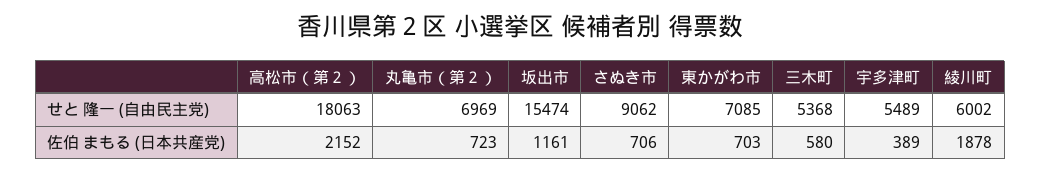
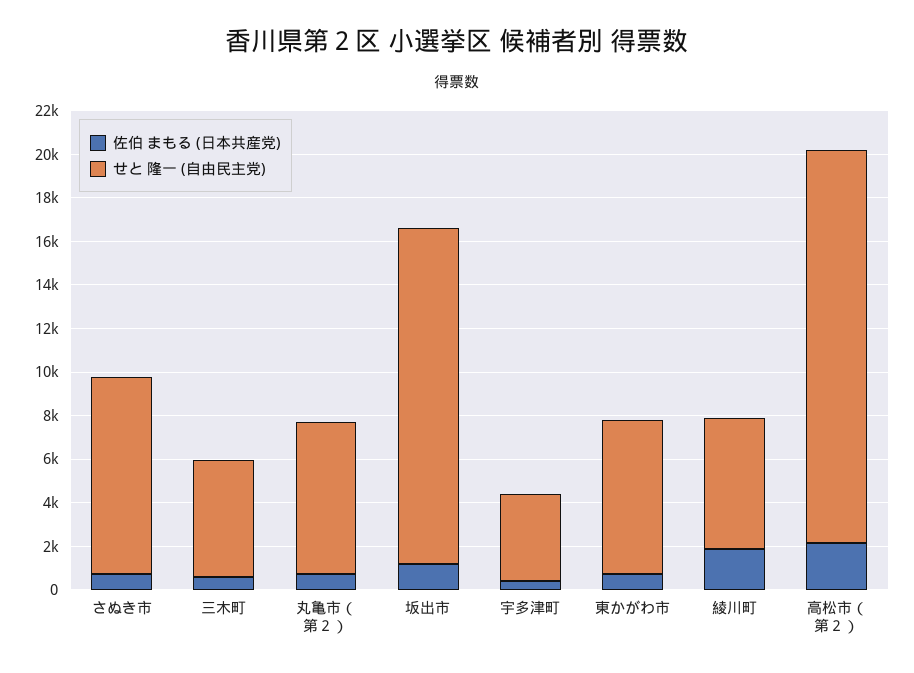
せと 隆一 (自由民主党), 宇多津町: 5489 -> 4000

